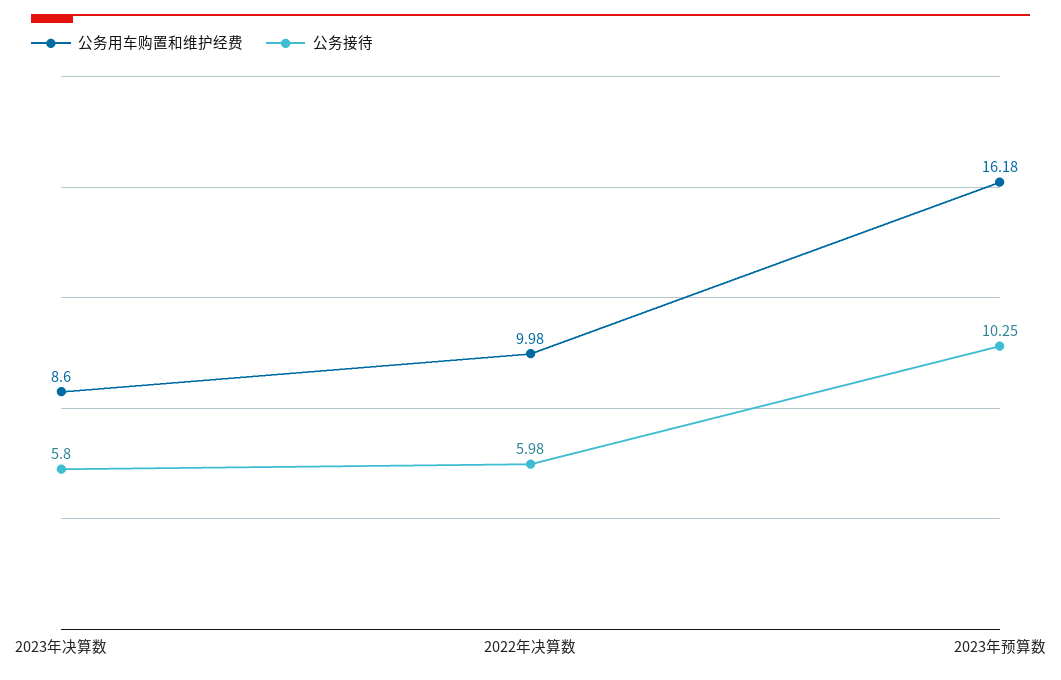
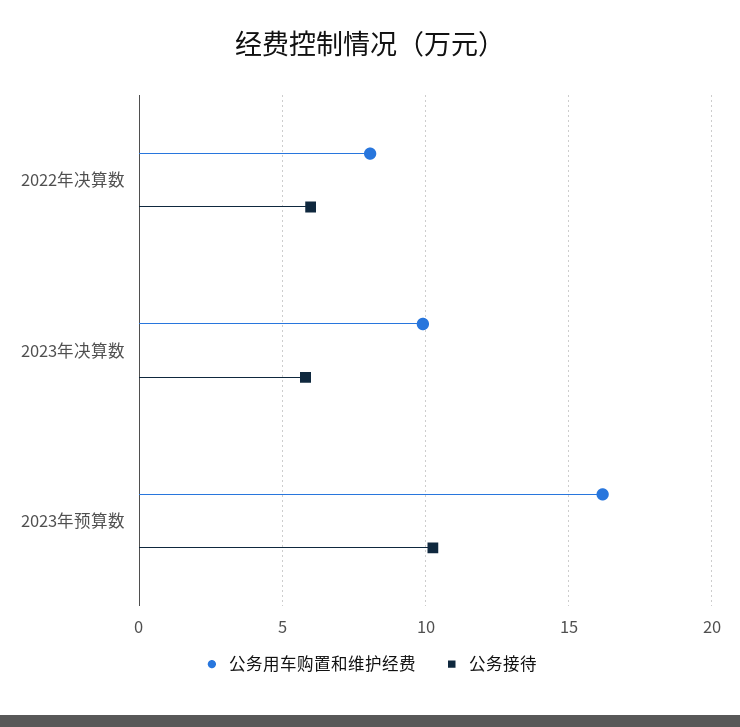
公务用车购置和维护经费, 2023年决算数: 8.6 -> 10
公务用车购置和维护经费, 2022年决算数: 9.98 -> 8

